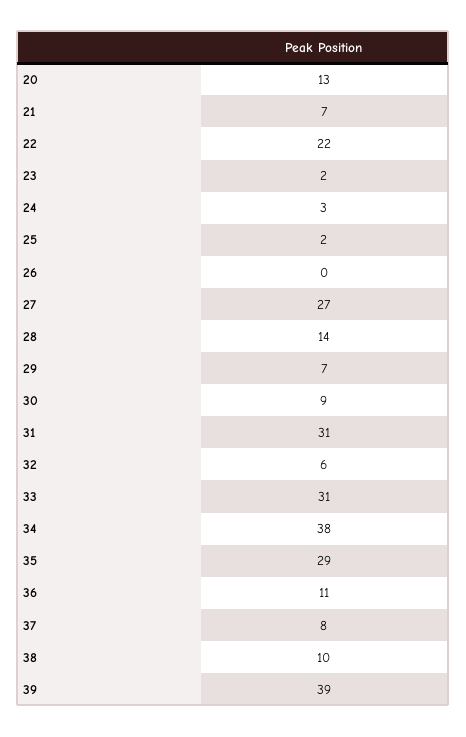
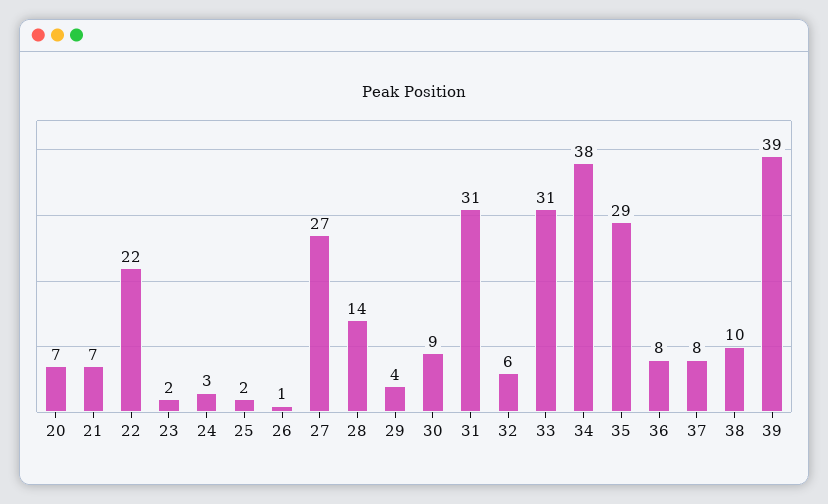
20: 13 -> 7
26: 0 -> 1
29: 7 -> 4
36: 11 -> 8

